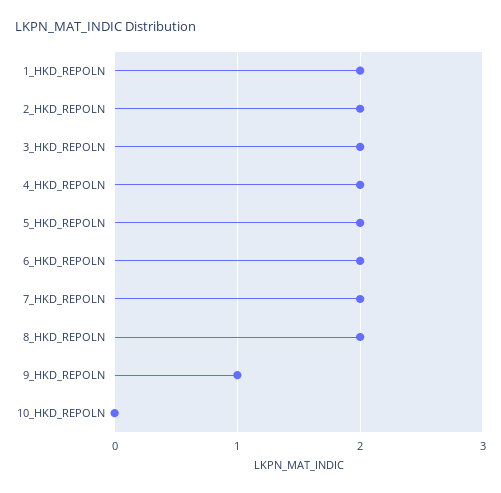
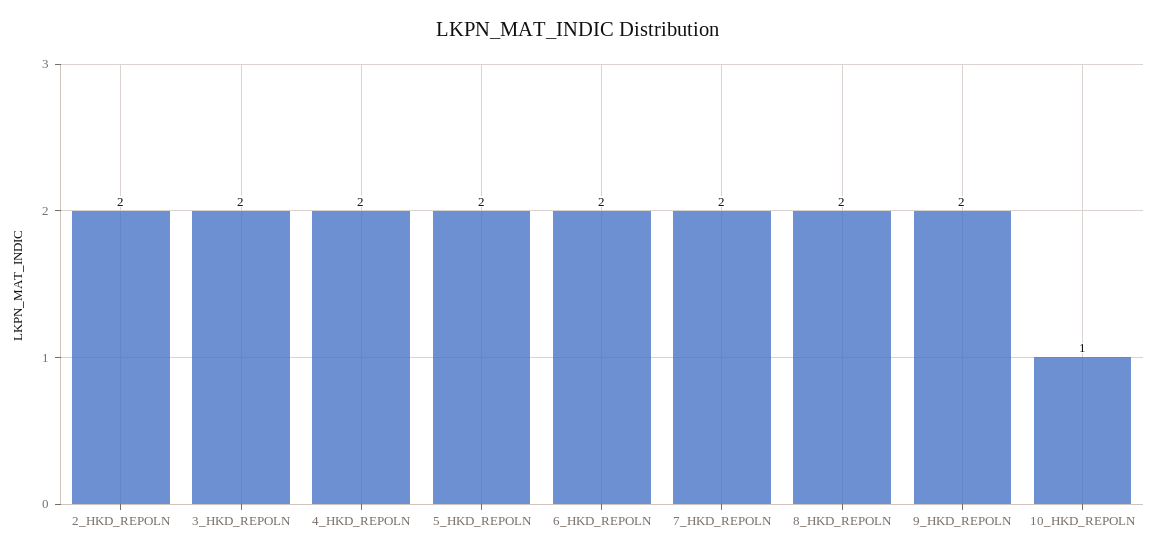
1_HKD_REPOLN: 2 -> none
9_HKD_REPOLN: 1 -> 2
10_HKD_REPOLN: 0 -> 1

